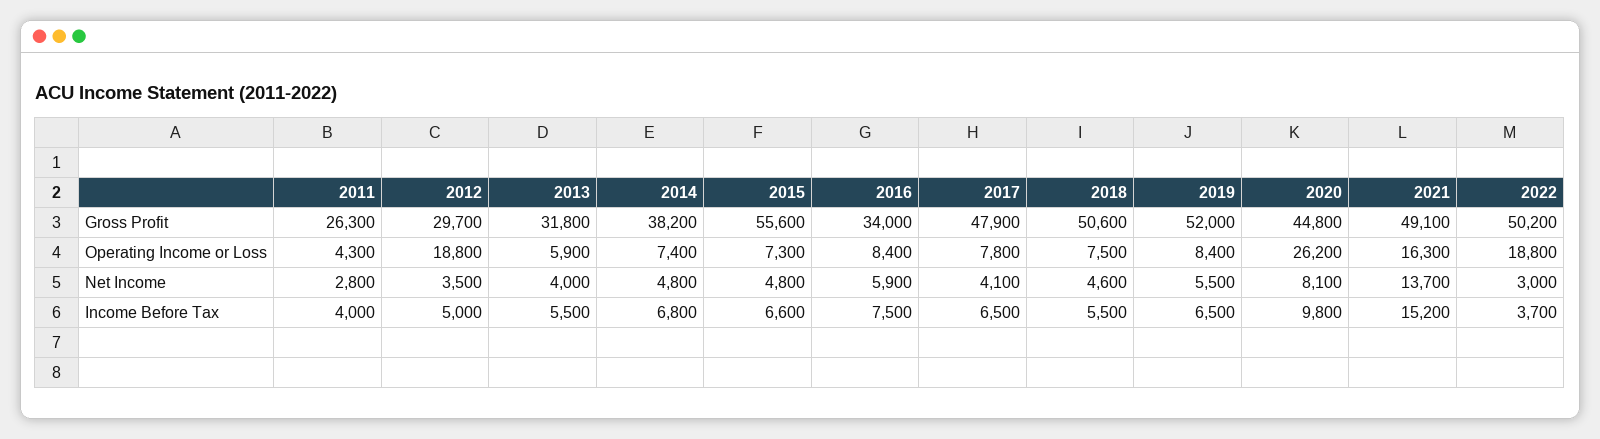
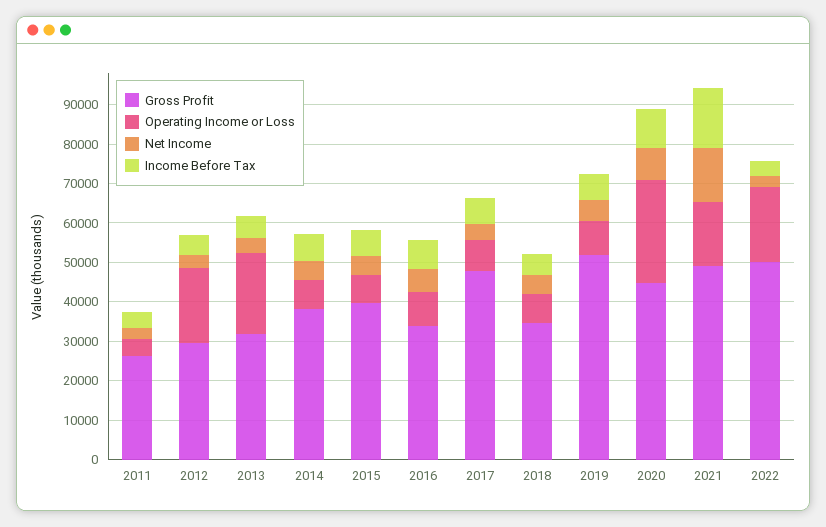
Gross Profit, 2015: 55600 -> 40000
Gross Profit, 2018: 50600 -> 35000
Operating Income or Loss, 2013: 5900 -> 20000

